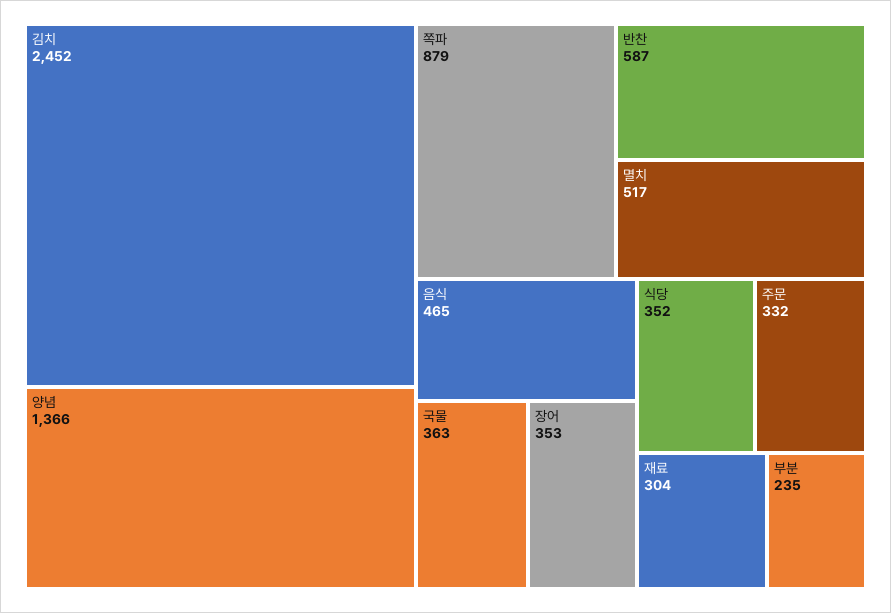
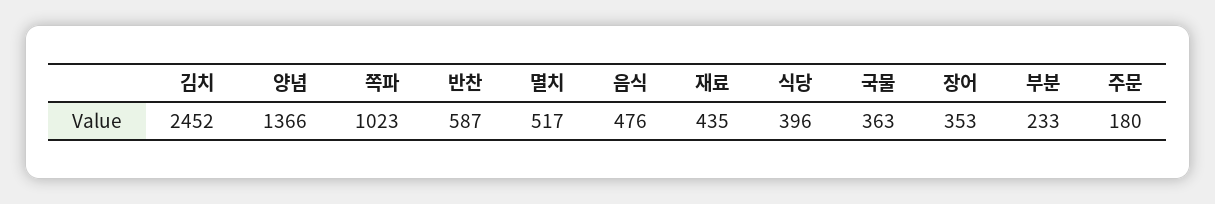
쪽파: 879 -> 1023
음식: 465 -> 476
식당: 352 -> 396
주문: 332 -> 180
재료: 304 -> 435
부분: 235 -> 233

